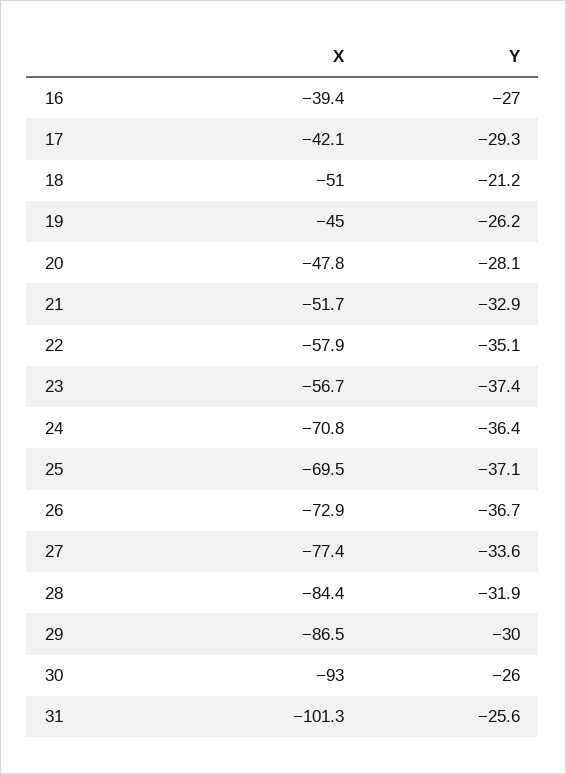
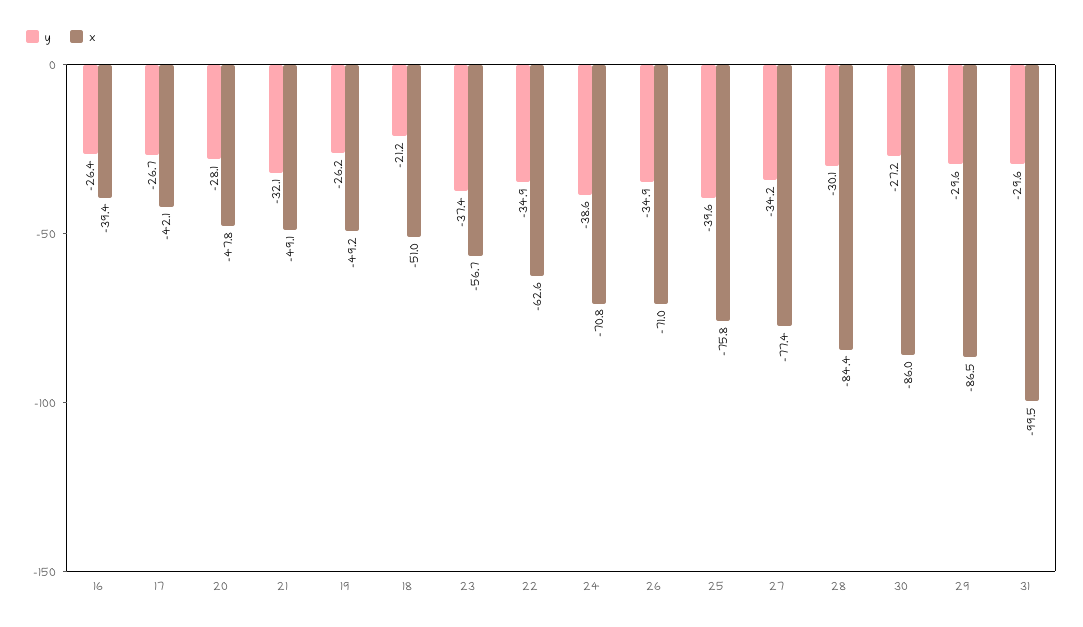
Y, 16: -27 -> -26.4
Y, 17: -29.3 -> -26.7
X, 19: -45 -> -49.2
X, 21: -51.7 -> -49.1
Y, 21: -32.9 -> -32.1
X, 22: -57.9 -> -62.6
Y, 22: -35.1 -> -34.9
Y, 24: -36.4 -> -38.6
X, 25: -69.5 -> -75.8
Y, 25: -37.1 -> -39.6
X, 26: -72.9 -> -71
Y, 26: -36.7 -> -34.9
Y, 27: -33.6 -> -34.2
Y, 28: -31.9 -> -30.1
Y, 29: -30 -> -29.6
X, 30: -93 -> -86
Y, 30: -26 -> -27.2
X, 31: -101.3 -> -99.5
Y, 31: -25.6 -> -29.6

